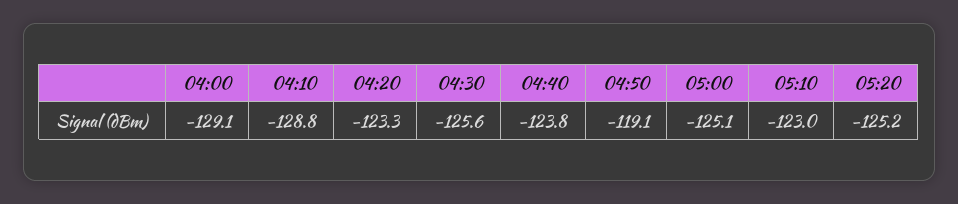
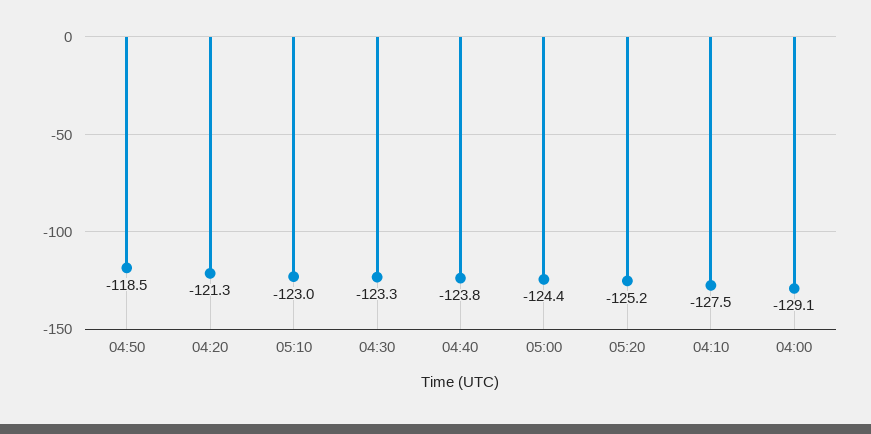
04:10: -128.8 -> -127.5
04:20: -123.3 -> -121.3
04:30: -125.6 -> -123.3
04:50: -119.1 -> -118.5
05:00: -125.1 -> -124.4

